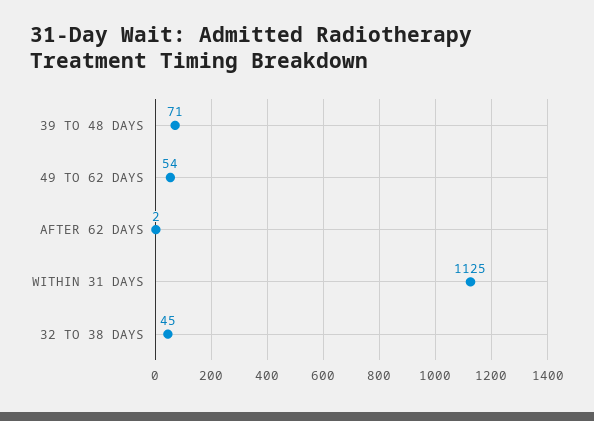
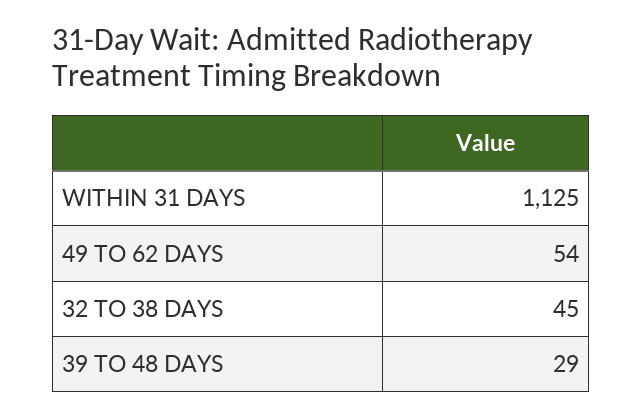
39 TO 48 DAYS: 71 -> 29
AFTER 62 DAYS: 2 -> none

